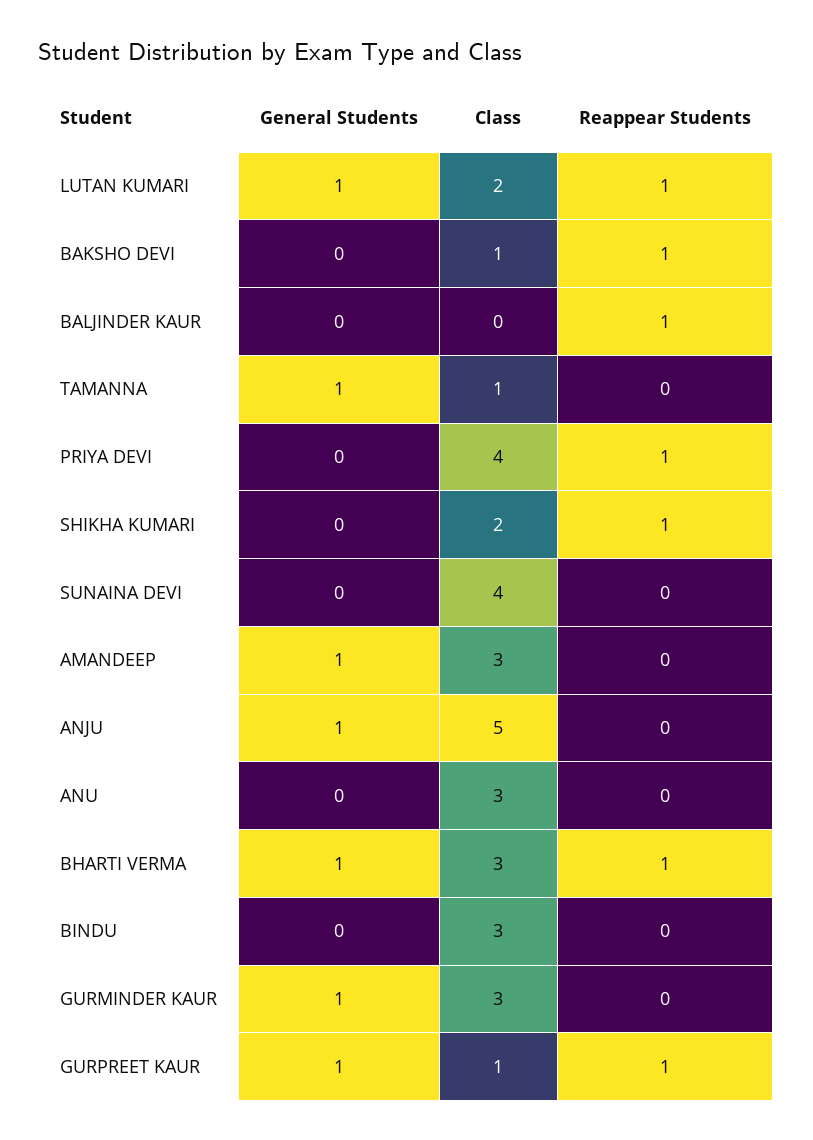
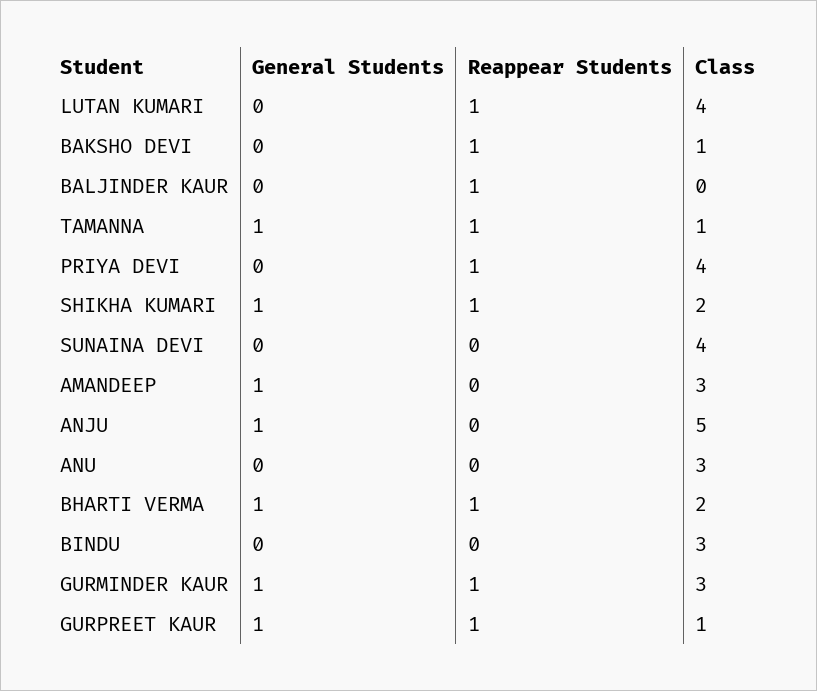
General Students, LUTAN KUMARI: 1 -> 0
Class, LUTAN KUMARI: 2 -> 4
Reappear Students, TAMANNA: 0 -> 1
General Students, SHIKHA KUMARI: 0 -> 1
Class, BHARTI VERMA: 3 -> 2
Reappear Students, GURMINDER KAUR: 0 -> 1

